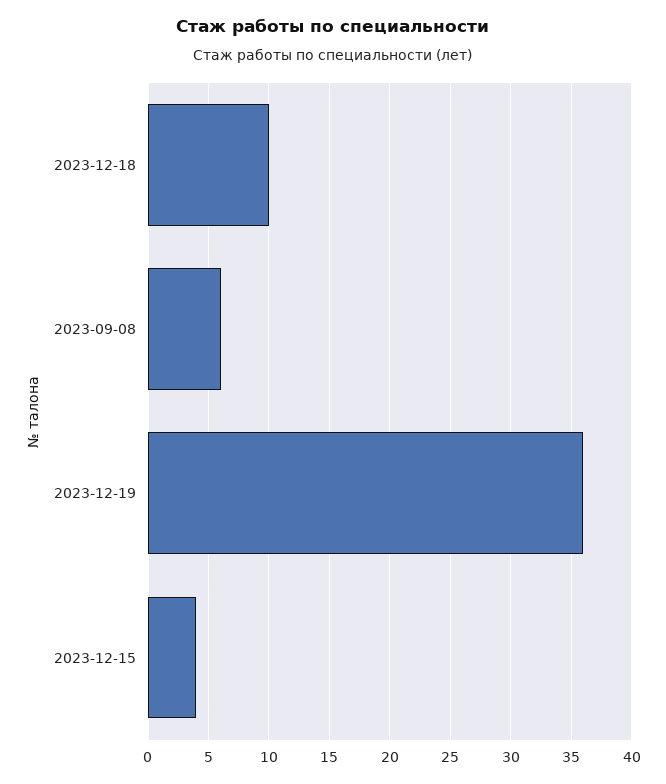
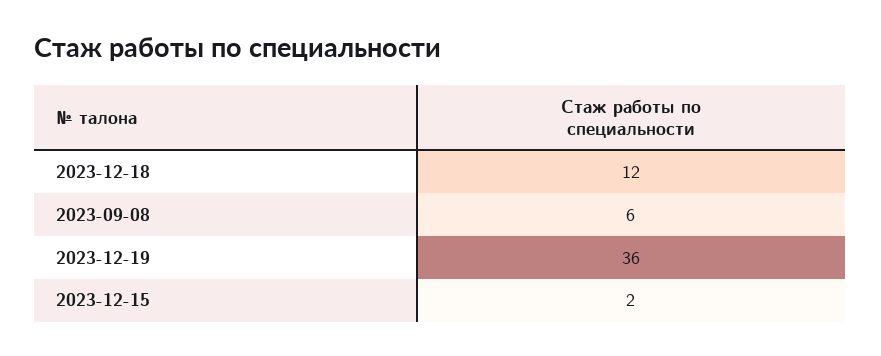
2023-12-18: 10 -> 12
2023-12-15: 4 -> 2

